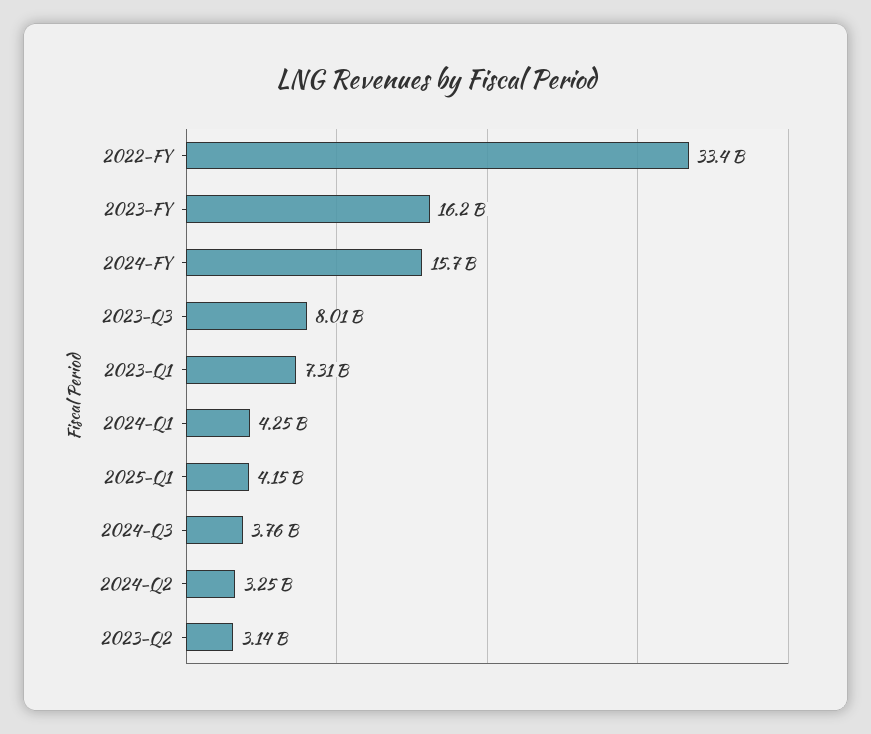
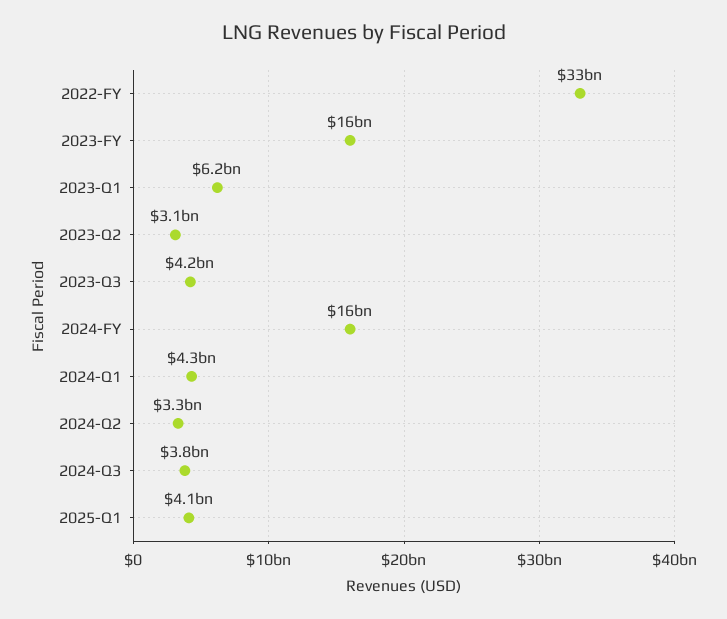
2023-Q3: 8010000000 -> 4200000000
2023-Q1: 7310000000 -> 6200000000

